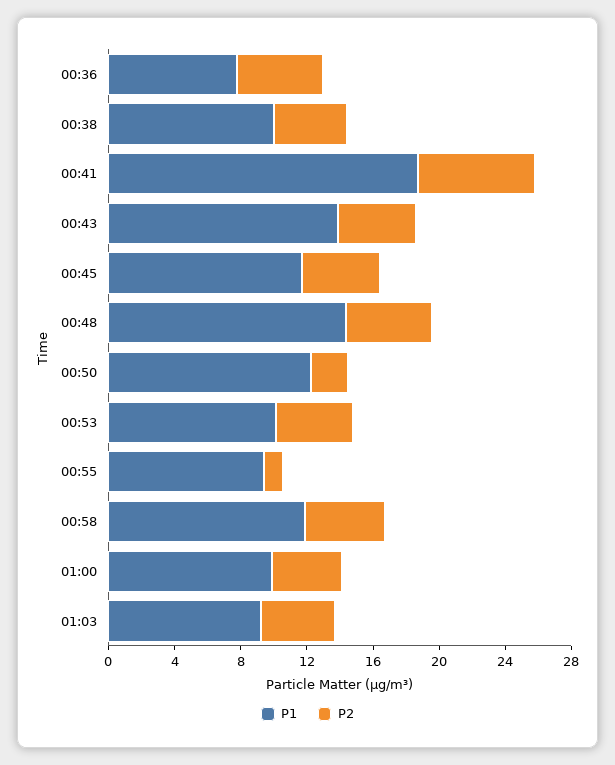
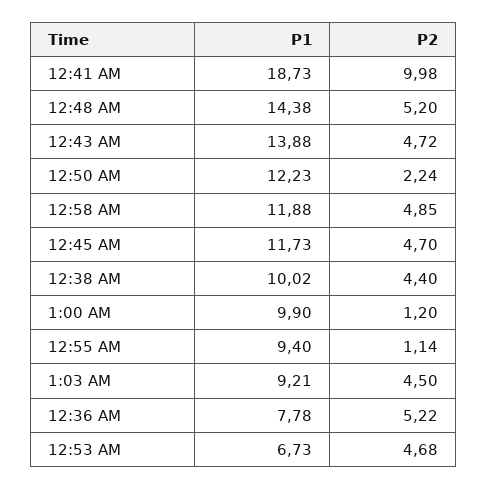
P2, 00:41: 7 -> 9.98
P1, 00:53: 10 -> 6.73
P2, 01:00: 4 -> 1.2

